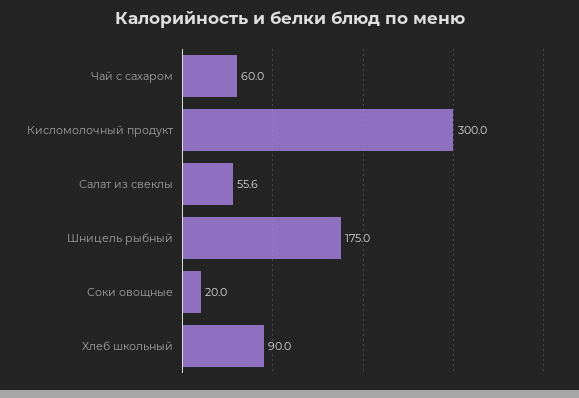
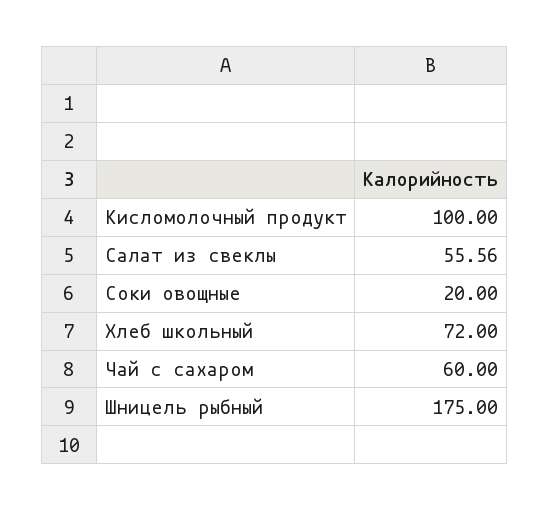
Кисломолочный продукт: 300 -> 100
Хлеб школьный: 90 -> 72

